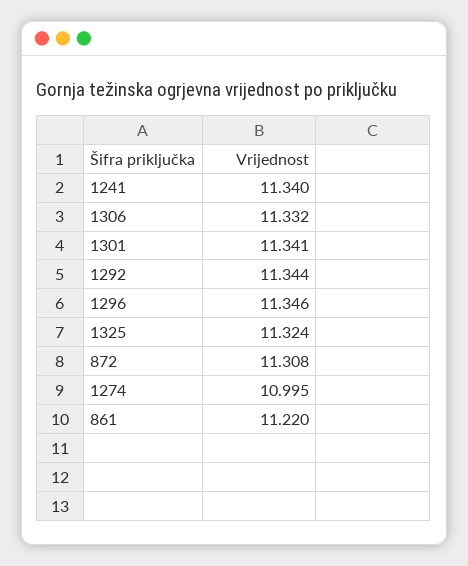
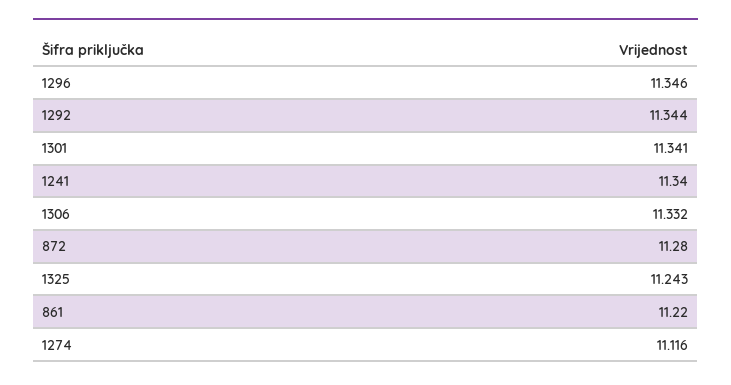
1325: 11.324 -> 11.243
872: 11.308 -> 11.28
1274: 10.995 -> 11.116

